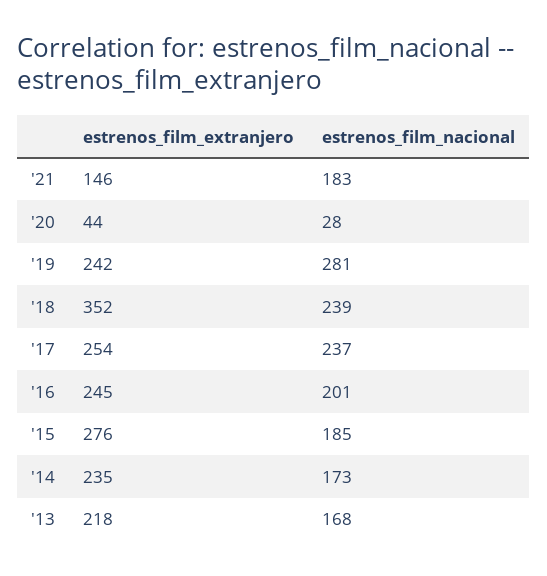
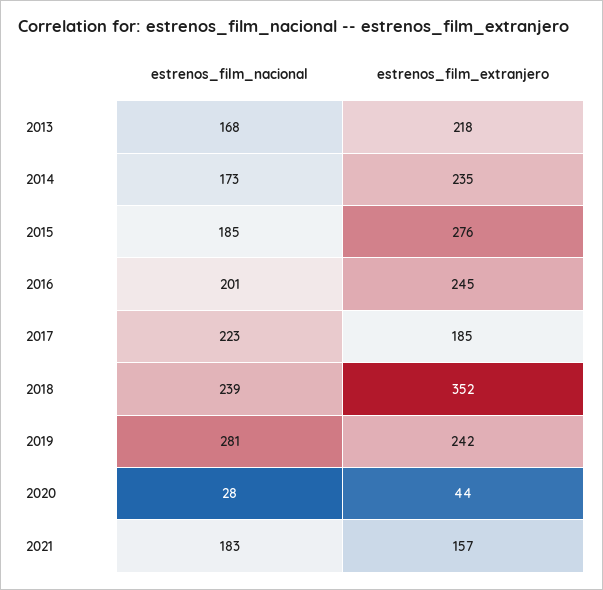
estrenos_film_extranjero, '21: 146 -> 157
estrenos_film_extranjero, '17: 254 -> 185
estrenos_film_nacional, '17: 237 -> 223

